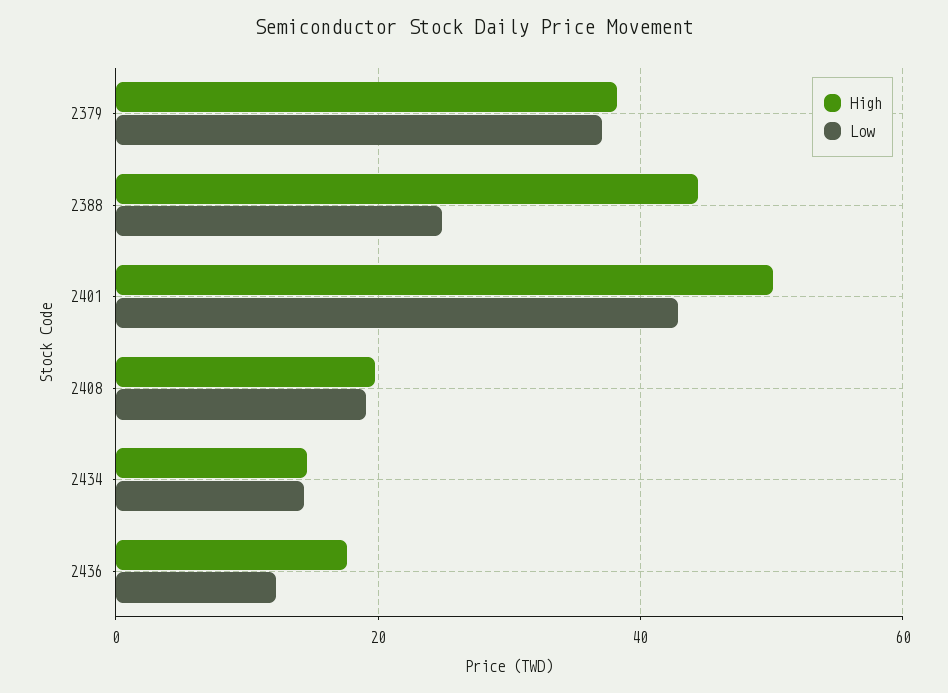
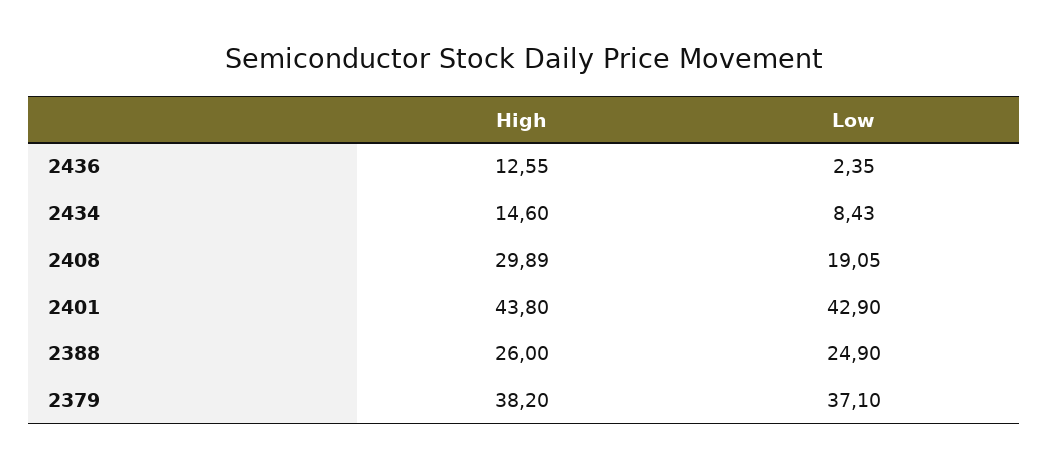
High, 2388: 44 -> 26
High, 2401: 50 -> 43.8
High, 2408: 20 -> 29.89
Low, 2434: 14 -> 8.43
High, 2436: 18 -> 12.55
Low, 2436: 12 -> 2.35

